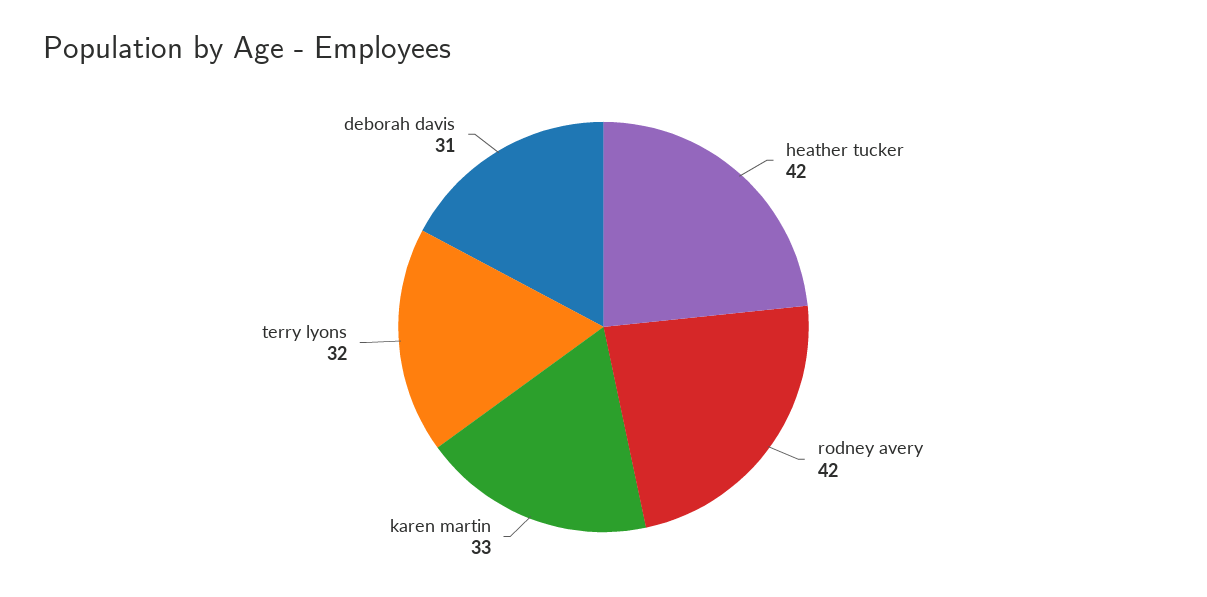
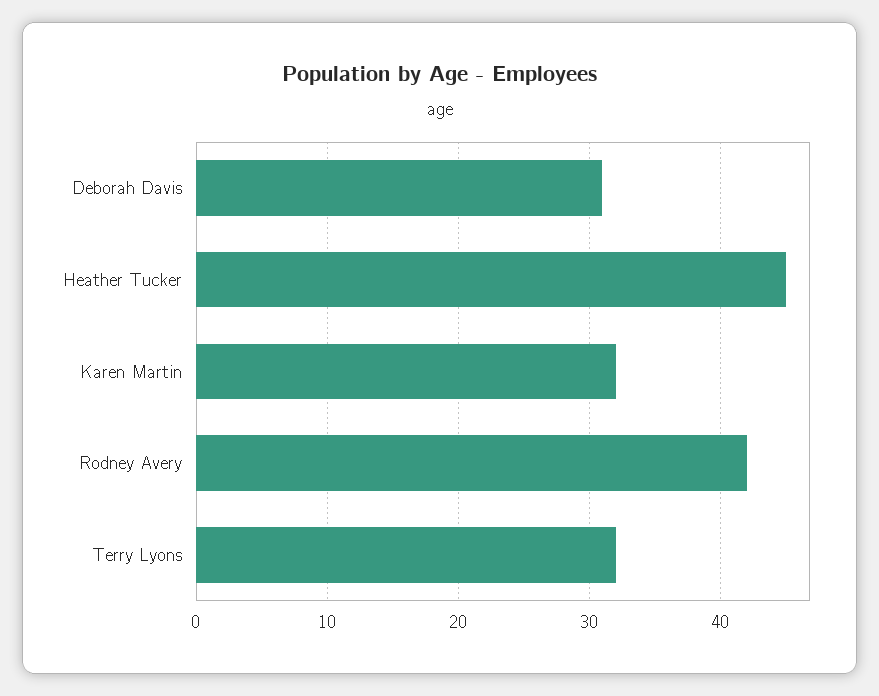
heather tucker: 42 -> 45
karen martin: 33 -> 32

